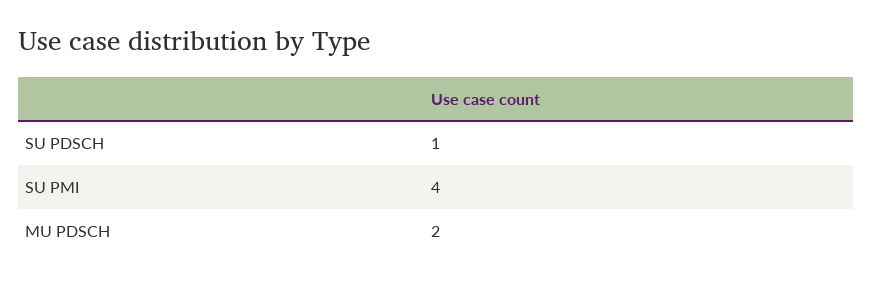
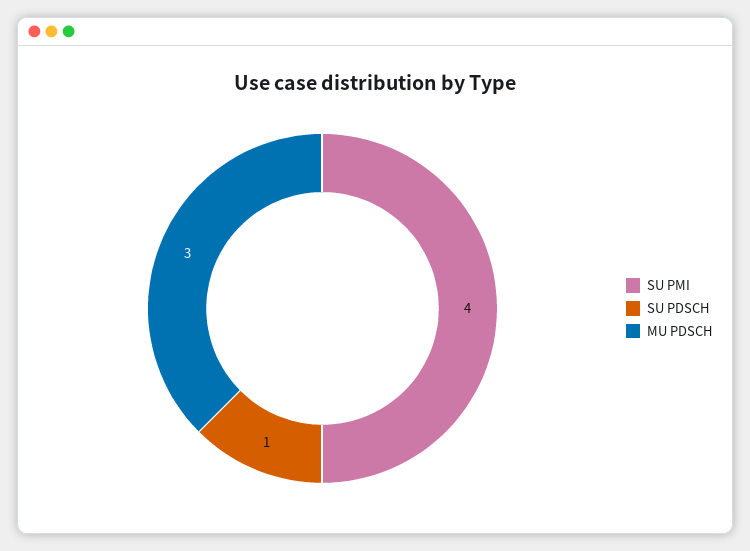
MU PDSCH: 2 -> 3

